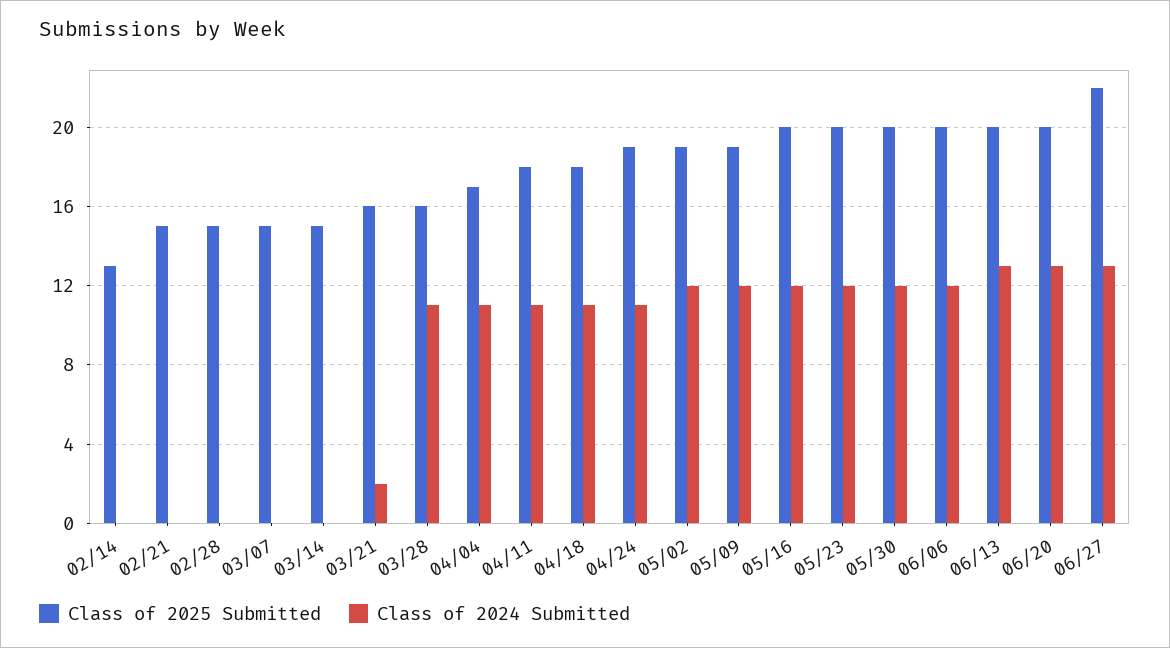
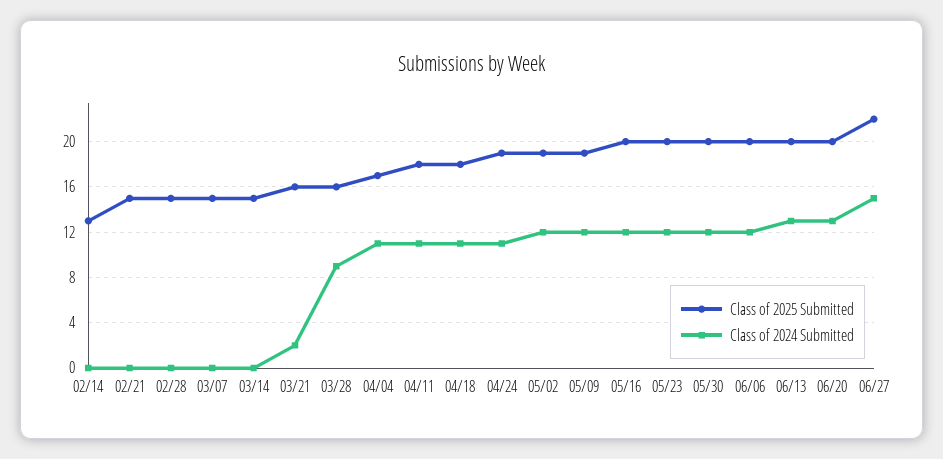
Class of 2024 Submitted, 03/28: 11 -> 9
Class of 2024 Submitted, 06/27: 13 -> 15

